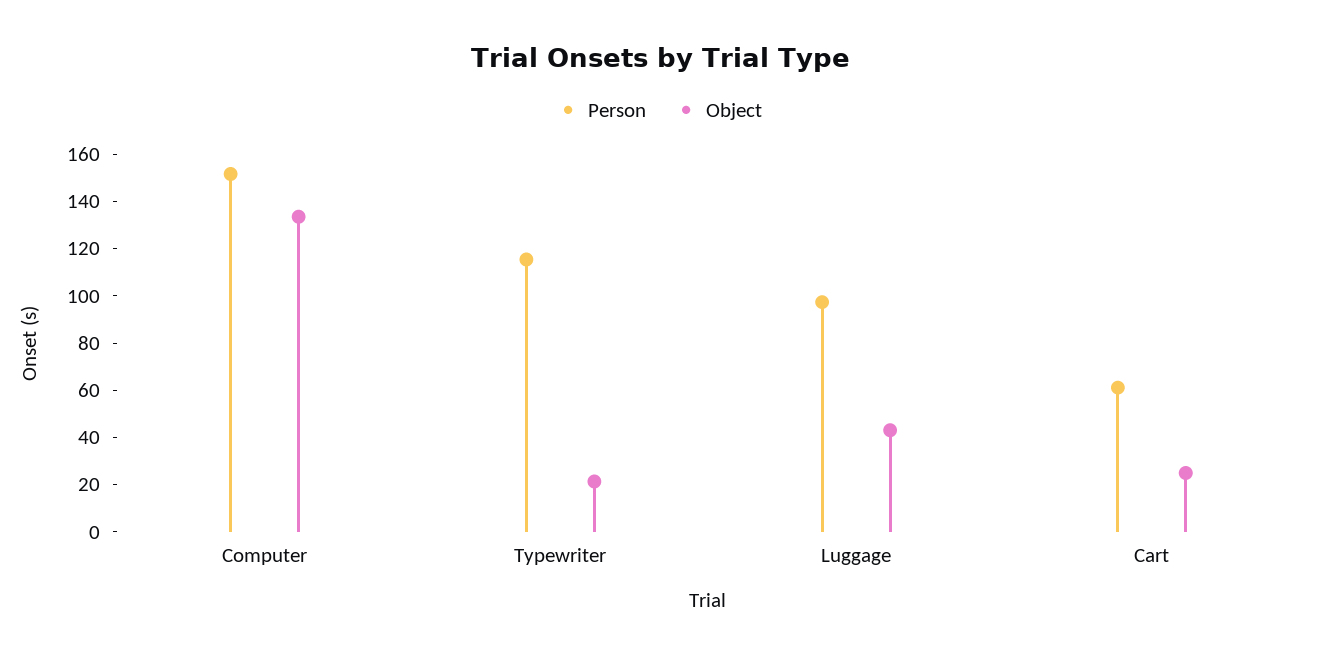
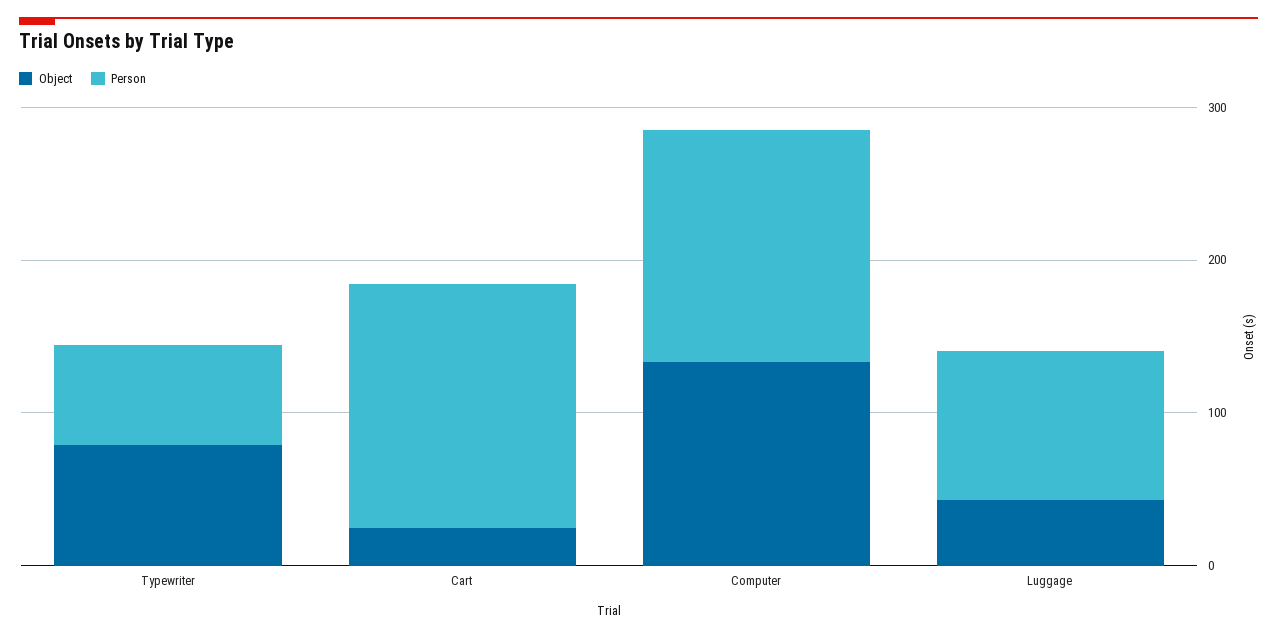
Person, Typewriter: 115 -> 60
Object, Typewriter: 20 -> 80
Person, Cart: 60 -> 160

